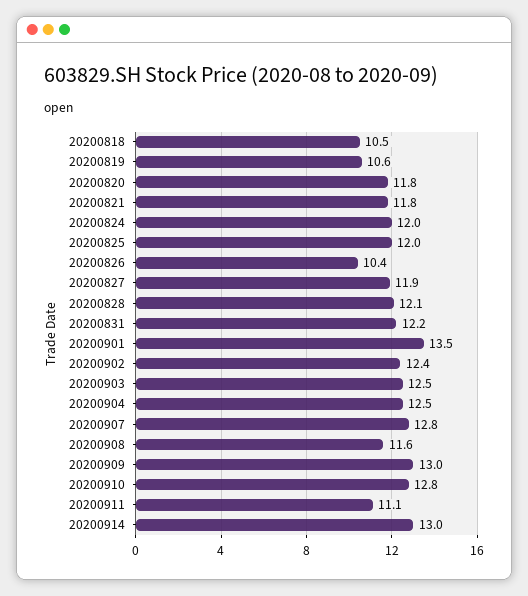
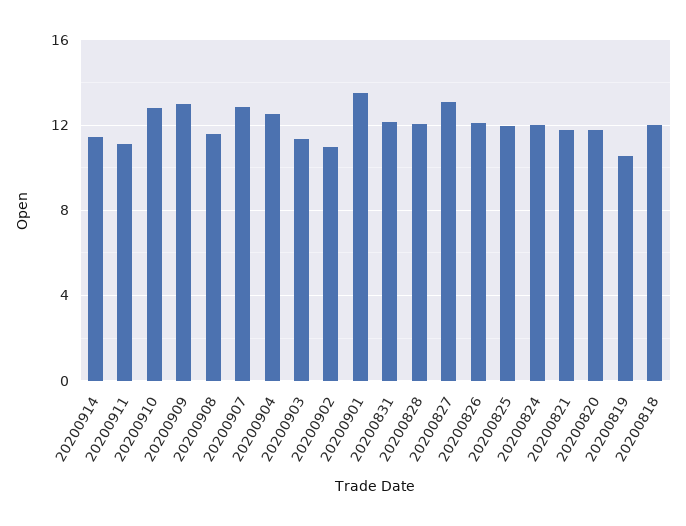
20200818: 10.5 -> 12
20200826: 10.4 -> 12
20200827: 11.9 -> 13
20200902: 12.4 -> 11
20200903: 12.5 -> 11.5
20200914: 13 -> 11.5

